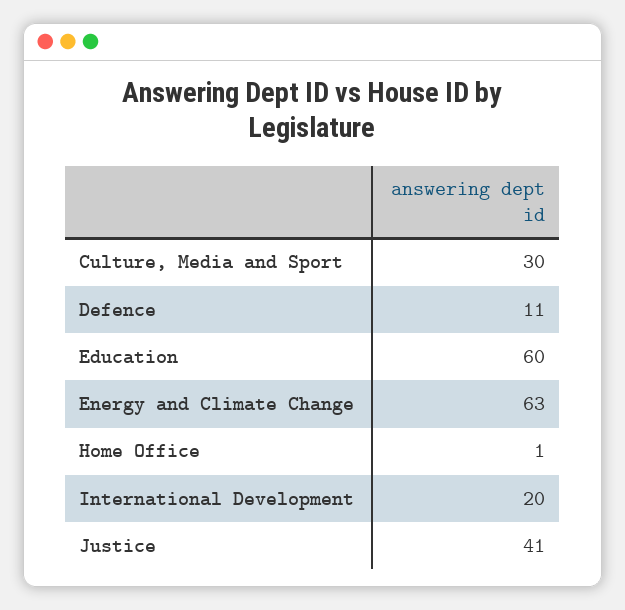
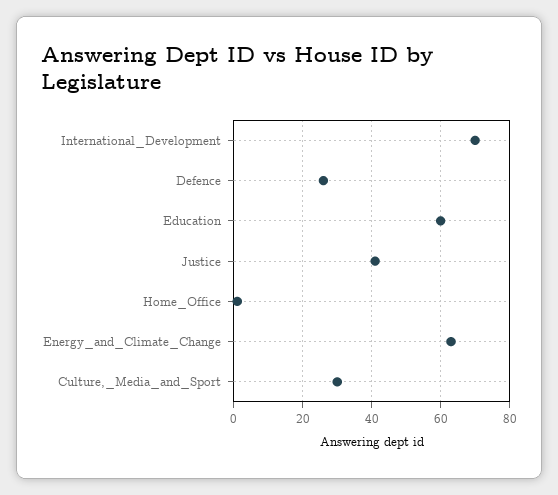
Defence: 11 -> 25
International Development: 20 -> 70

